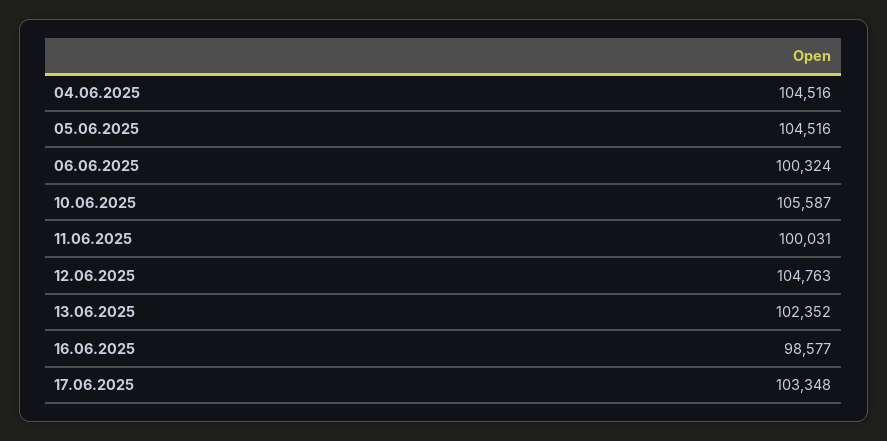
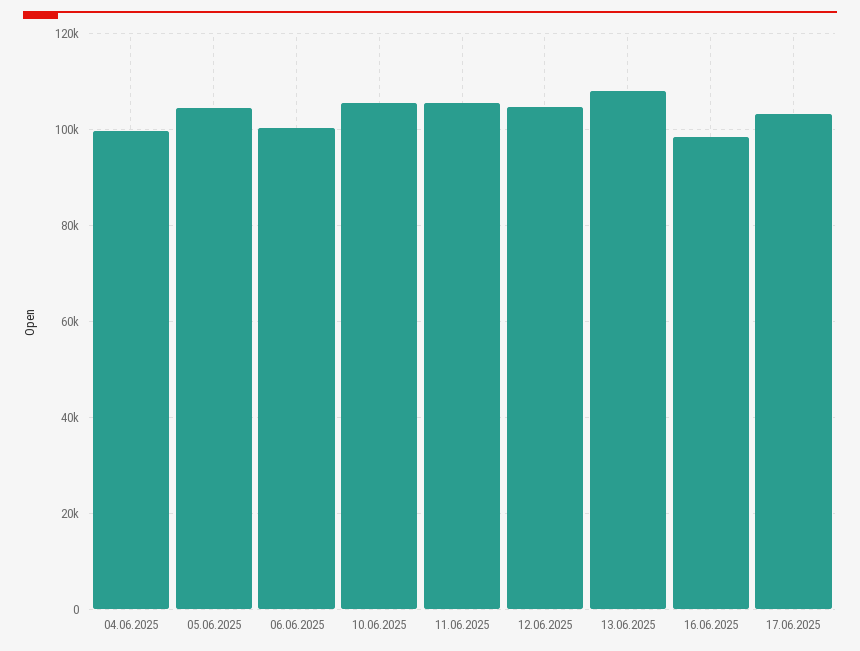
04.06.2025: 104516 -> 100000
11.06.2025: 100031 -> 106000
13.06.2025: 102352 -> 108000

